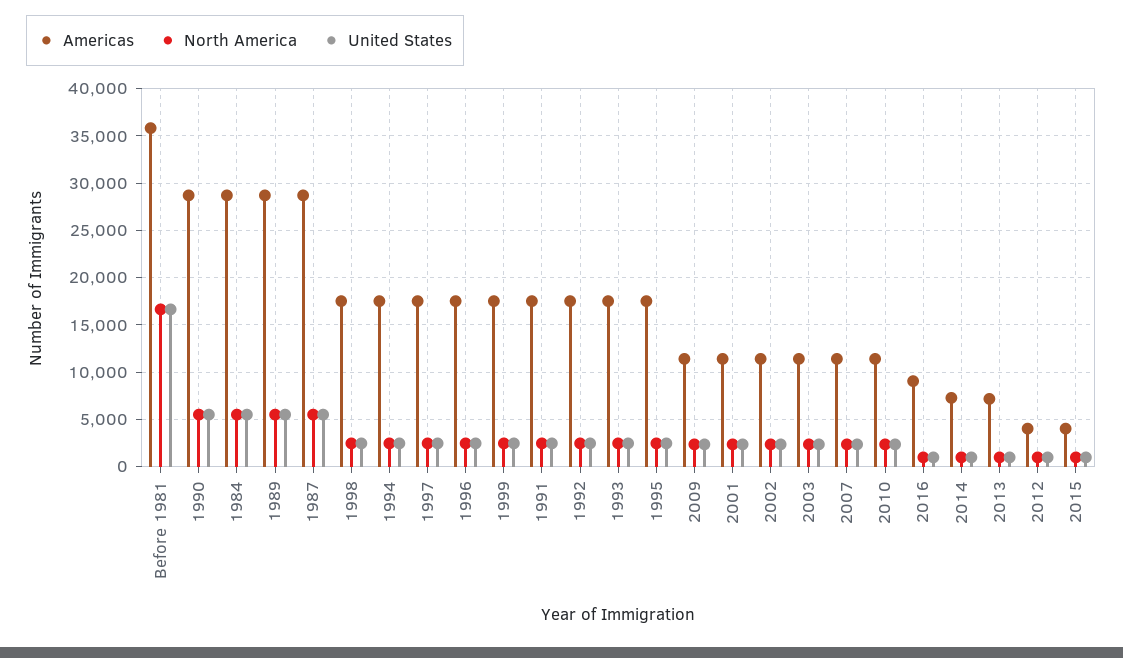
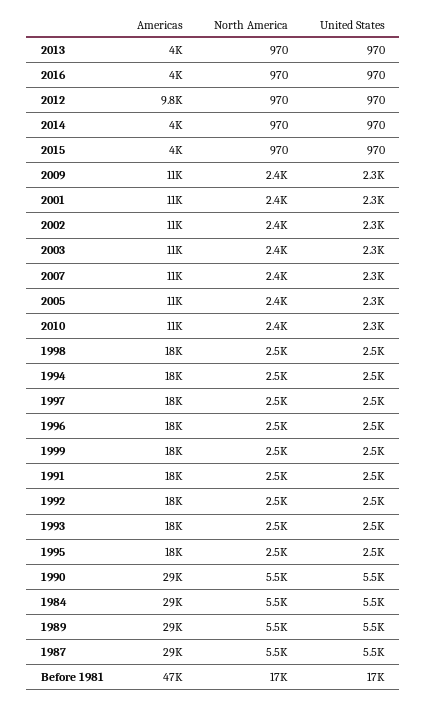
Americas, Before 1981: 36000 -> 47000
Americas, 2016: 9000 -> 4000
Americas, 2014: 7000 -> 4000
Americas, 2013: 7000 -> 4000
Americas, 2012: 4000 -> 9800
Americas, 2005: none -> 11000
North America, 2005: none -> 2400
United States, 2005: none -> 2300

